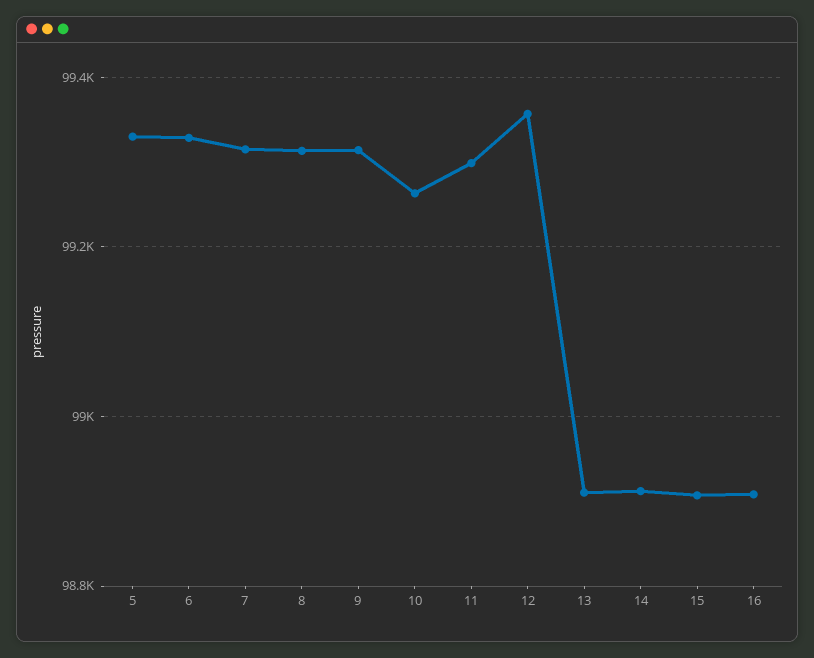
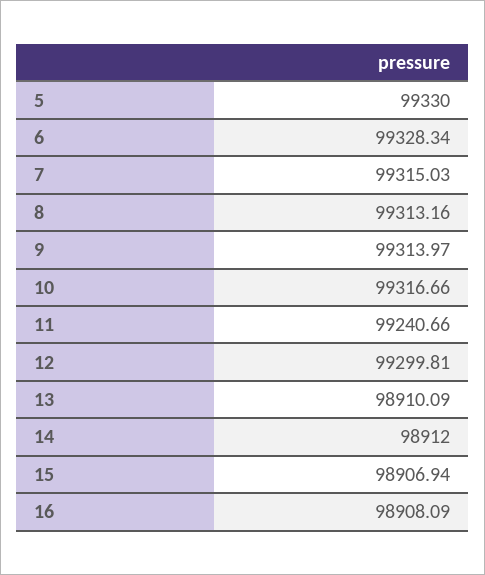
10: 99260 -> 99316.66
11: 99300 -> 99240.66
12: 99360 -> 99299.81

